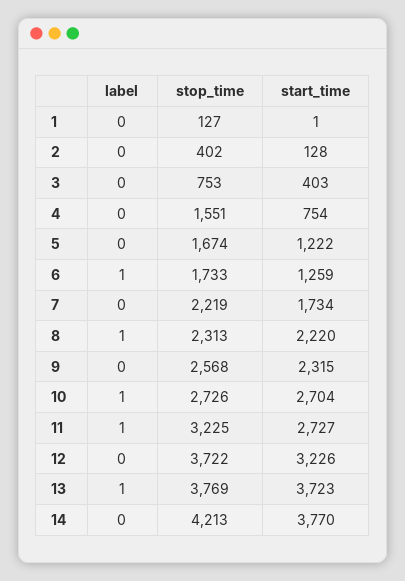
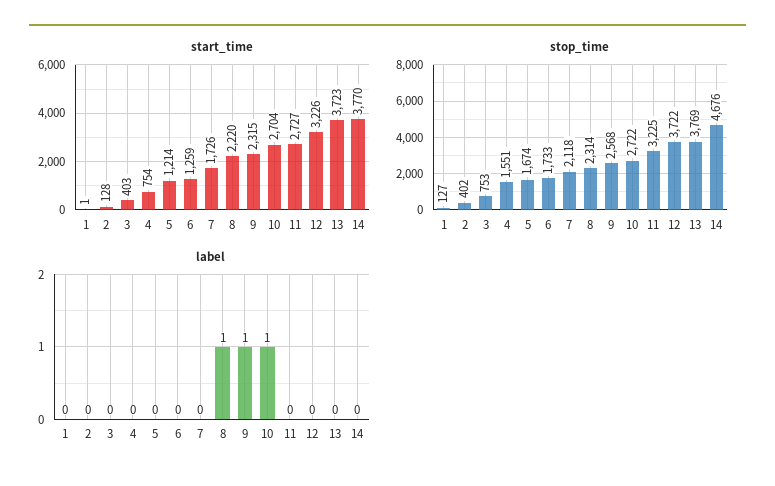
start_time, 5: 1222 -> 1214
label, 6: 1 -> 0
stop_time, 7: 2219 -> 2118
start_time, 7: 1734 -> 1726
stop_time, 8: 2313 -> 2314
label, 9: 0 -> 1
stop_time, 10: 2726 -> 2722
label, 11: 1 -> 0
label, 13: 1 -> 0
stop_time, 14: 4213 -> 4676

